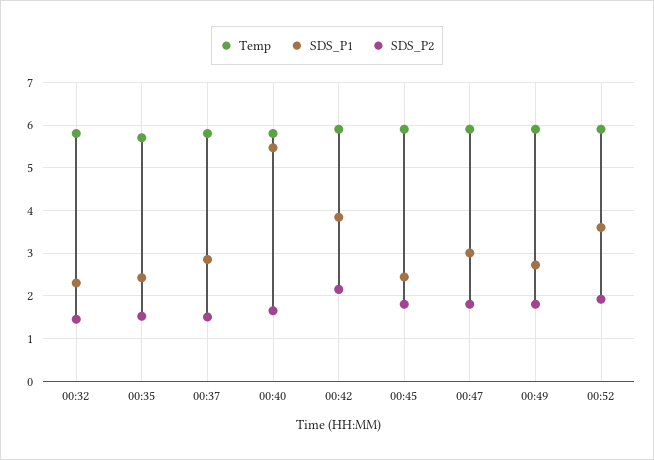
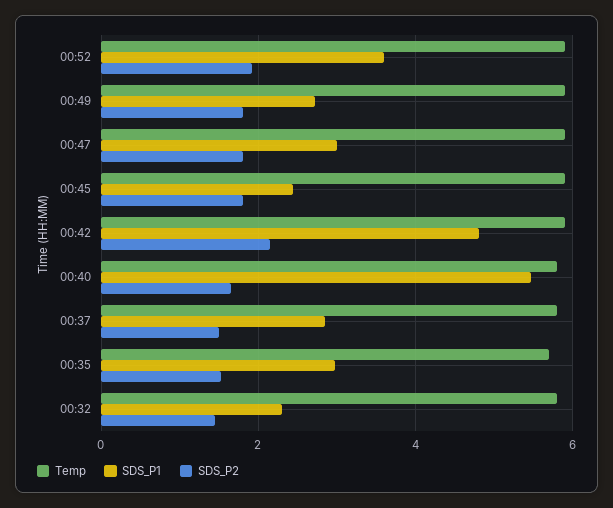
SDS_P1, 00:35: 2.4 -> 3
SDS_P1, 00:42: 3.8 -> 4.8

